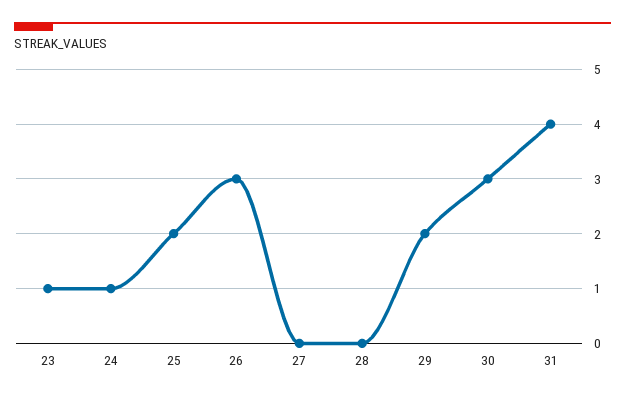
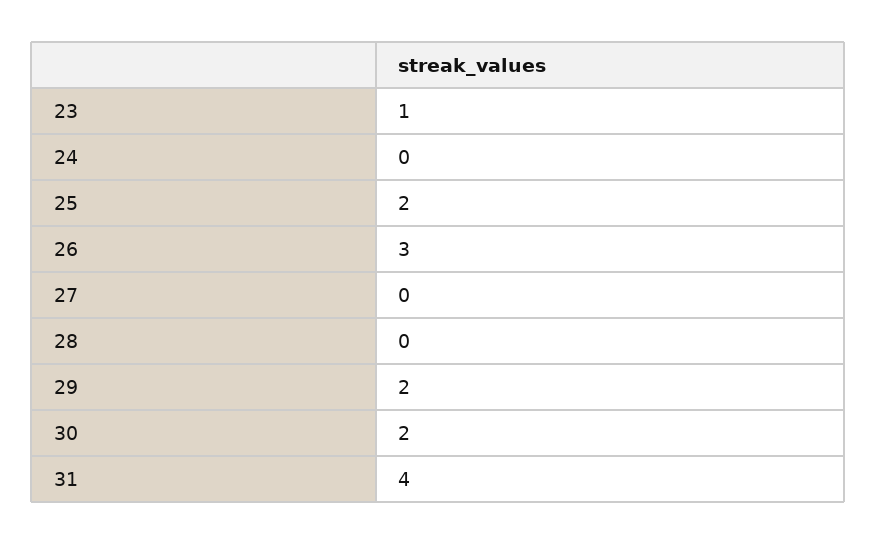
24: 1 -> 0
30: 3 -> 2

